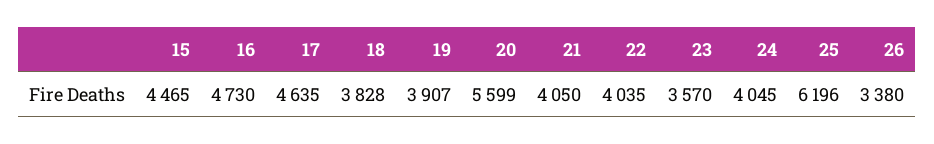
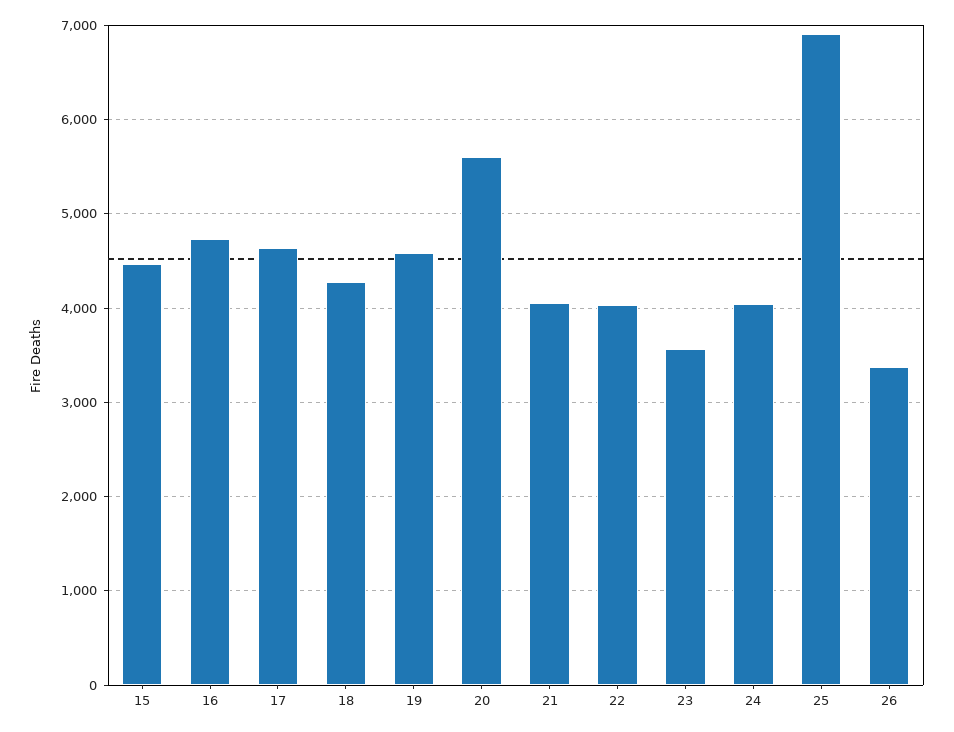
18: 3828 -> 4300
19: 3907 -> 4600
25: 6196 -> 6900

